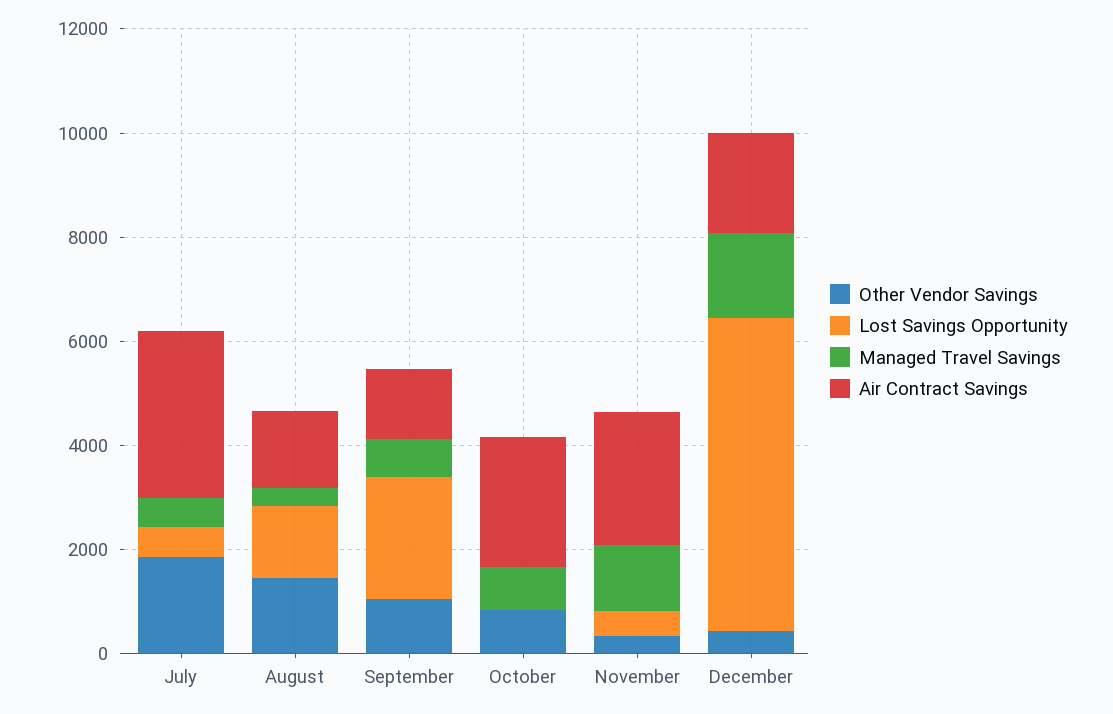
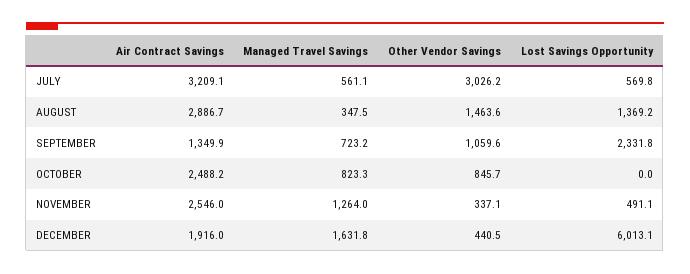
Other Vendor Savings, July: 2000 -> 3026.2
Air Contract Savings, August: 1500 -> 2886.7

